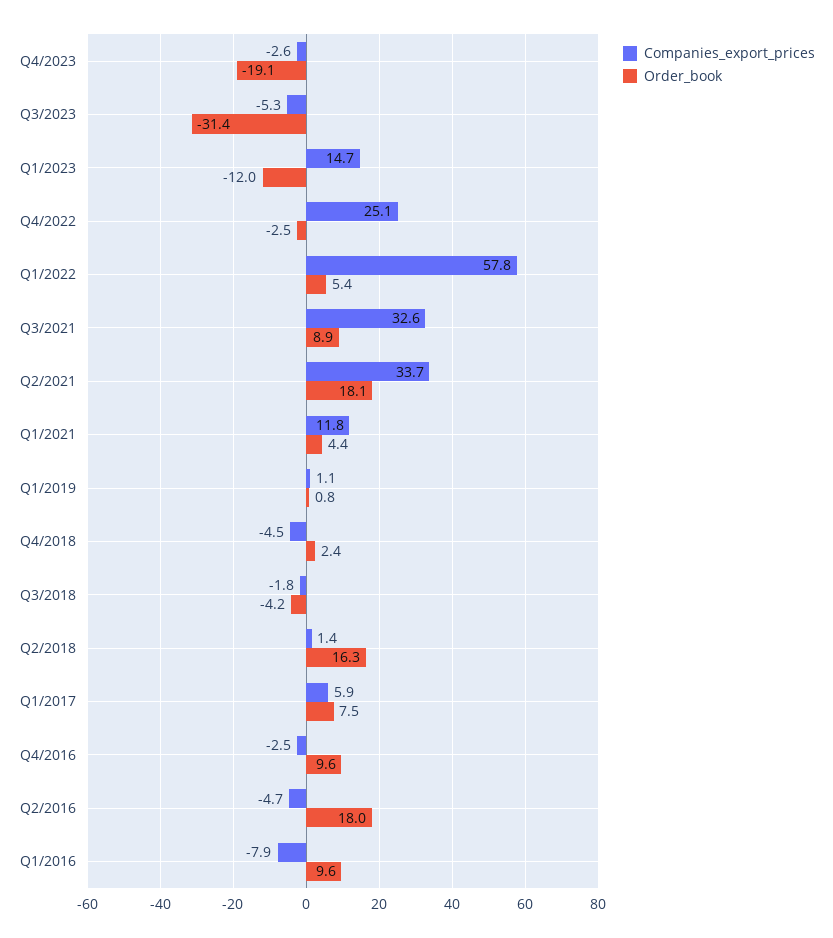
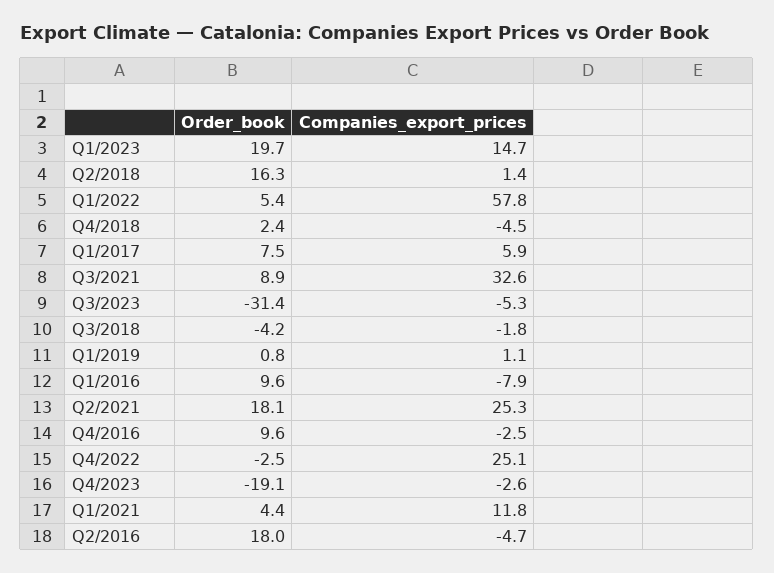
Order_book, Q1/2023: -12 -> 19.7
Companies_export_prices, Q2/2021: 33.7 -> 25.3

